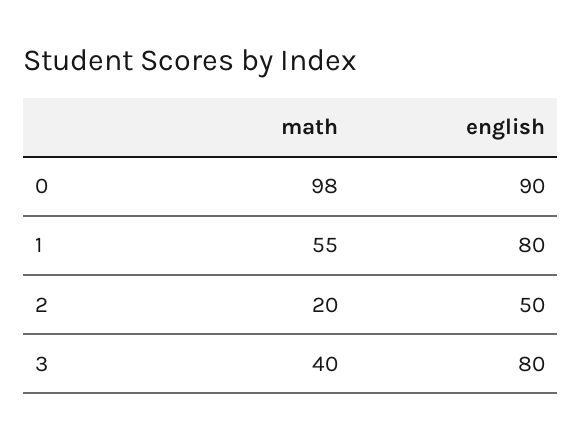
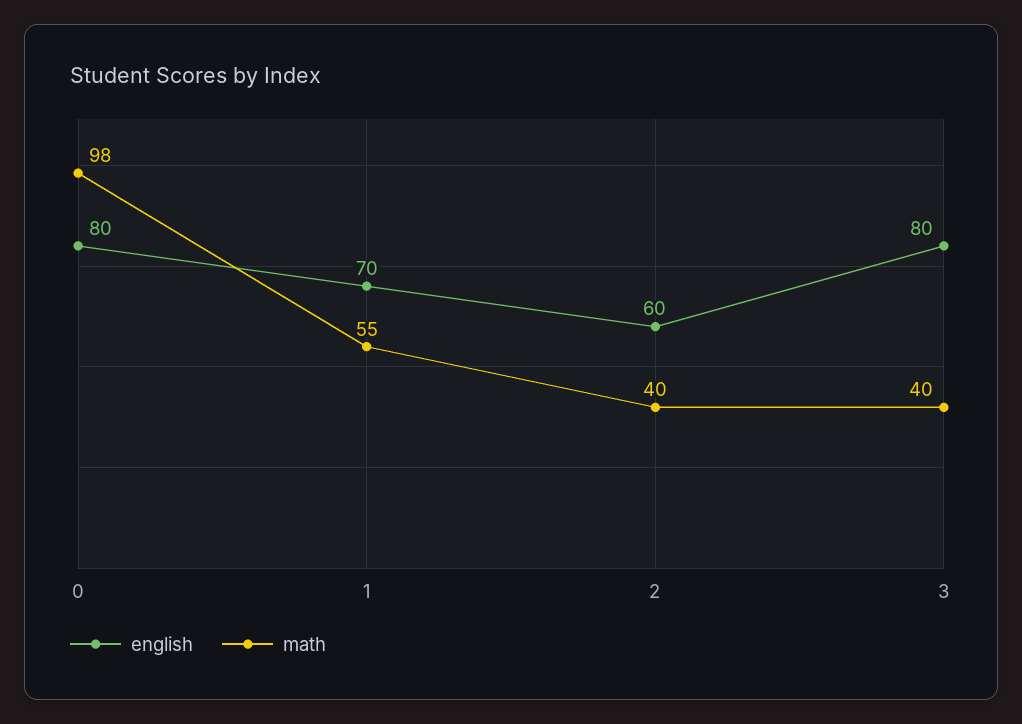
english, 0: 90 -> 80
english, 1: 80 -> 70
math, 2: 20 -> 40
english, 2: 50 -> 60

